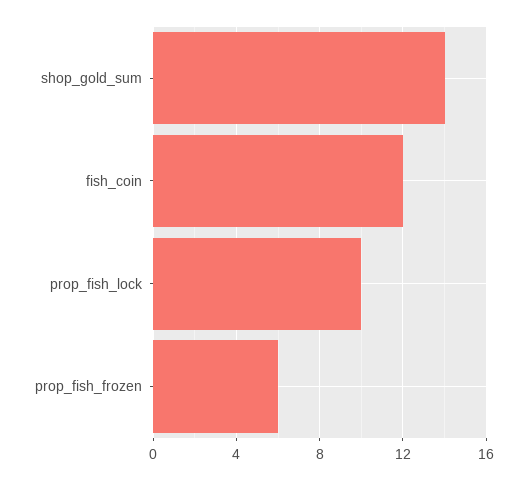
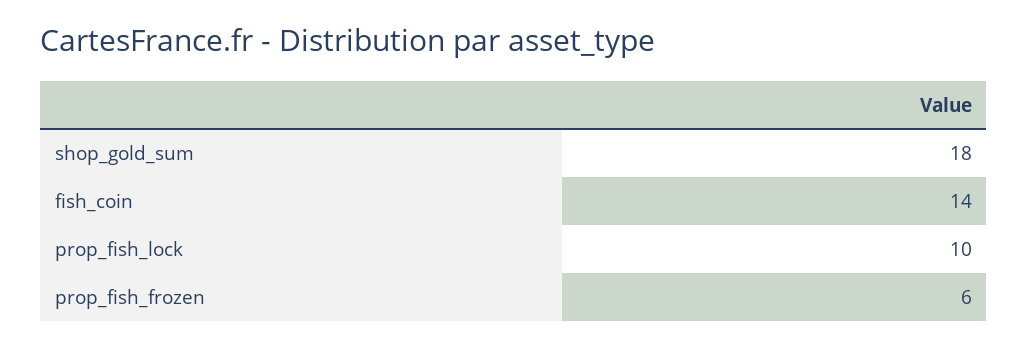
shop_gold_sum: 14 -> 18
fish_coin: 12 -> 14

